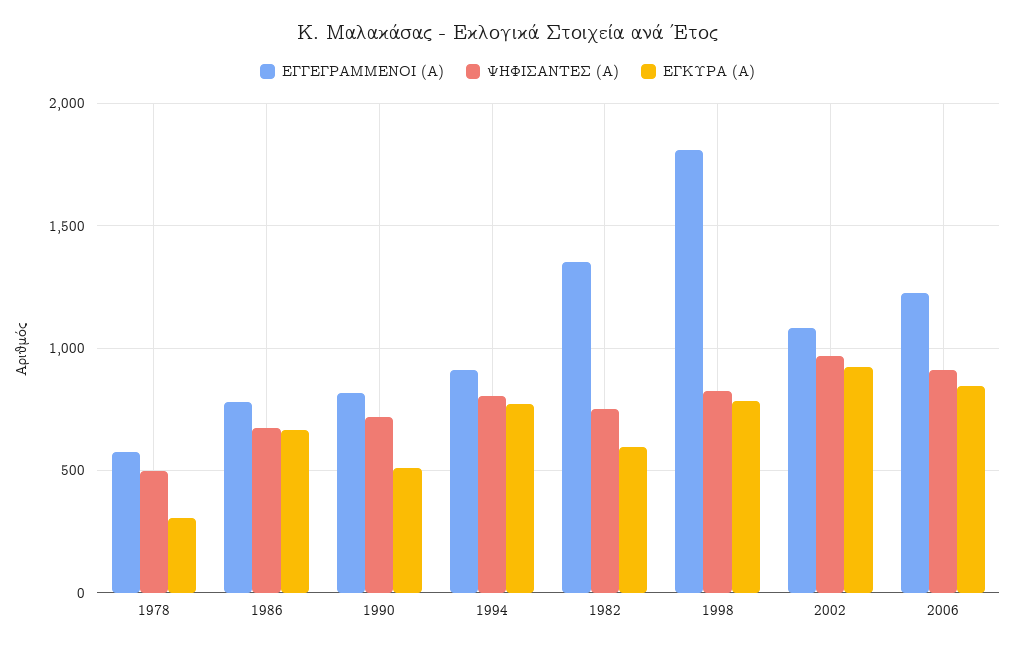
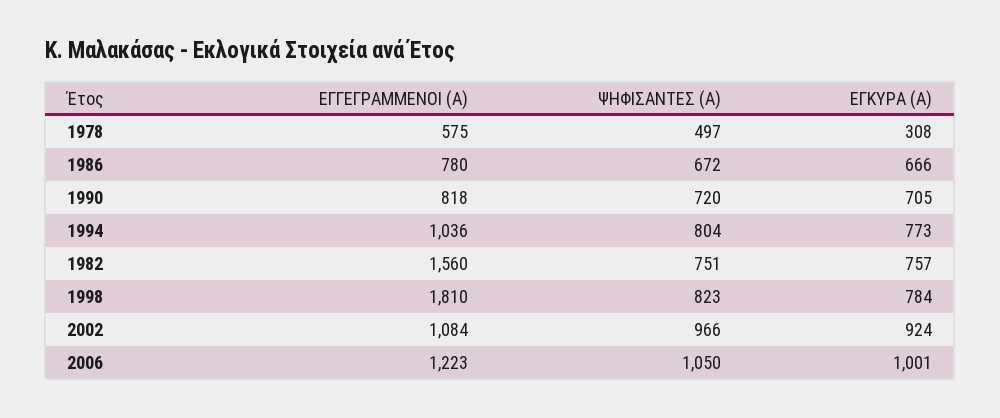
ΕΓΚΥΡΑ (Α), 1990: 500 -> 705
ΕΓΓΕΓΡΑΜΜΕΝΟΙ (Α), 1994: 900 -> 1036
ΕΓΓΕΓΡΑΜΜΕΝΟΙ (Α), 1982: 1350 -> 1560
ΕΓΚΥΡΑ (Α), 1982: 600 -> 757
ΨΗΦΙΣΑΝΤΕΣ (Α), 2006: 900 -> 1050
ΕΓΚΥΡΑ (Α), 2006: 850 -> 1001

